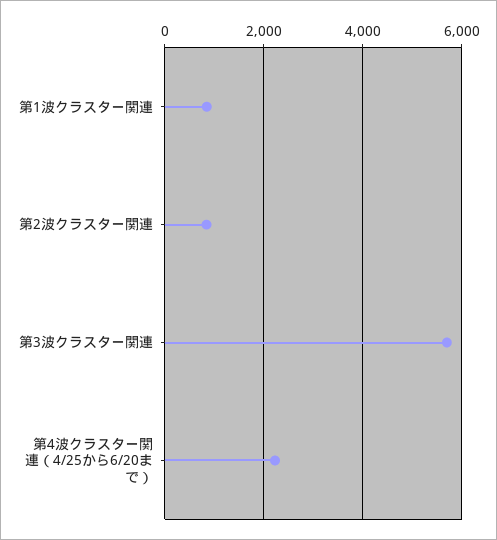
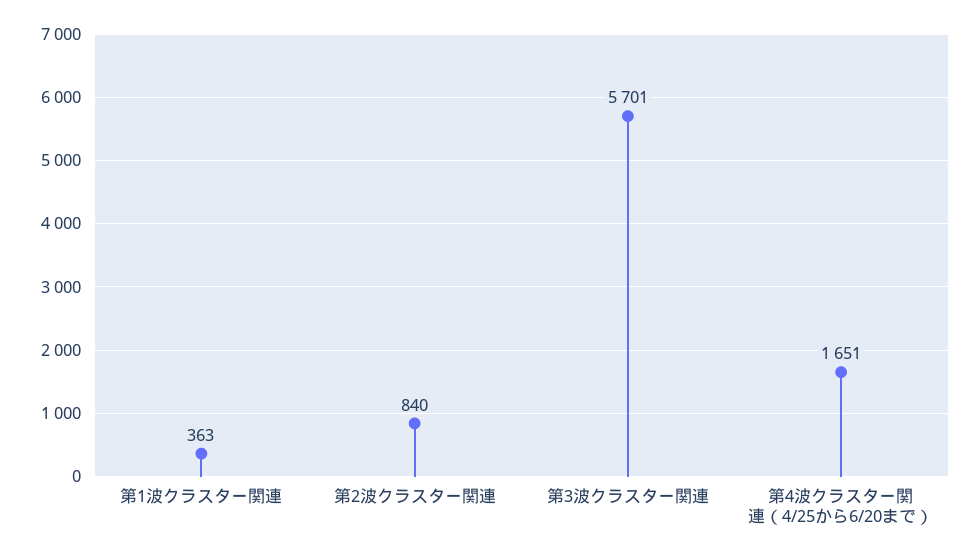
第1波クラスター関連: 800 -> 363
第4波クラスター関連（4/25から6/20まで）: 2200 -> 1651

